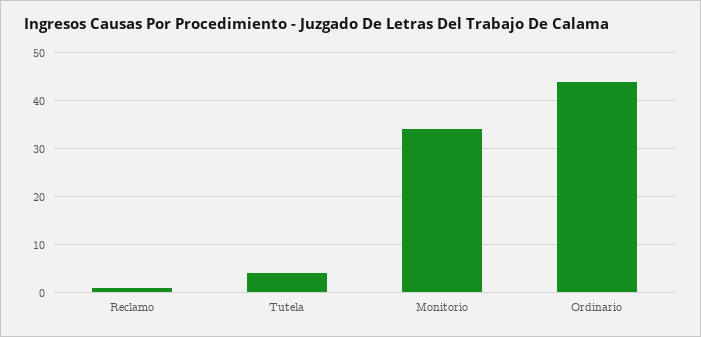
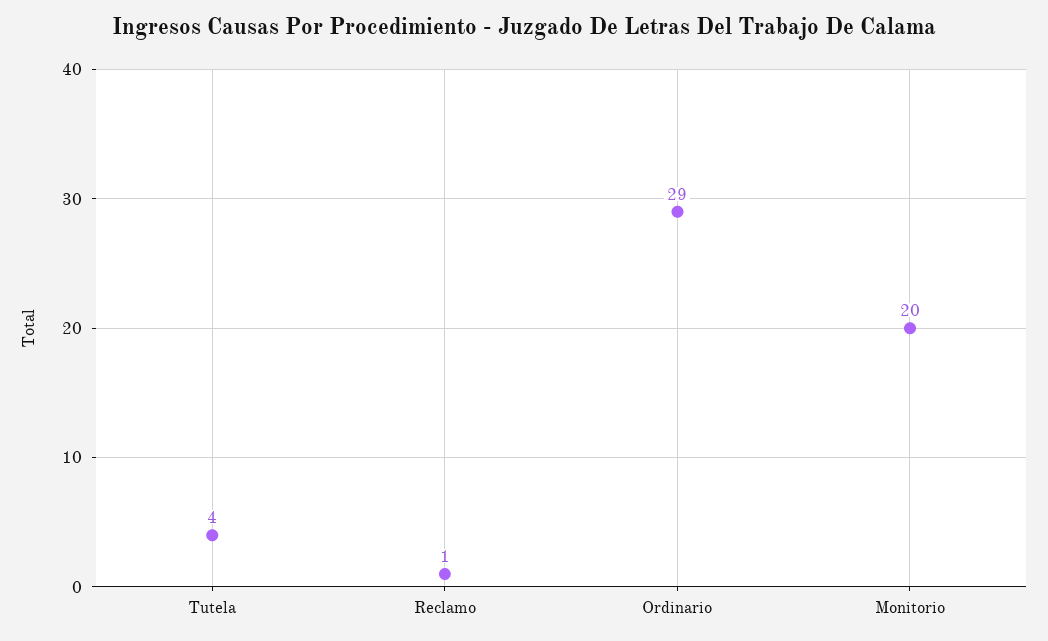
Monitorio: 35 -> 20
Ordinario: 45 -> 29

